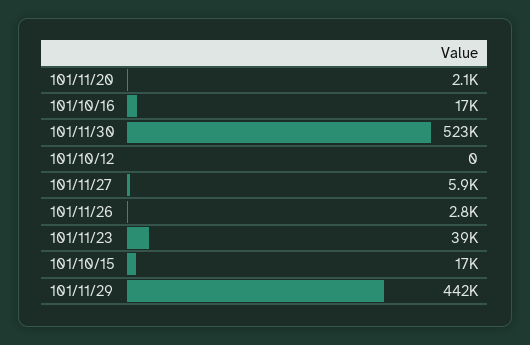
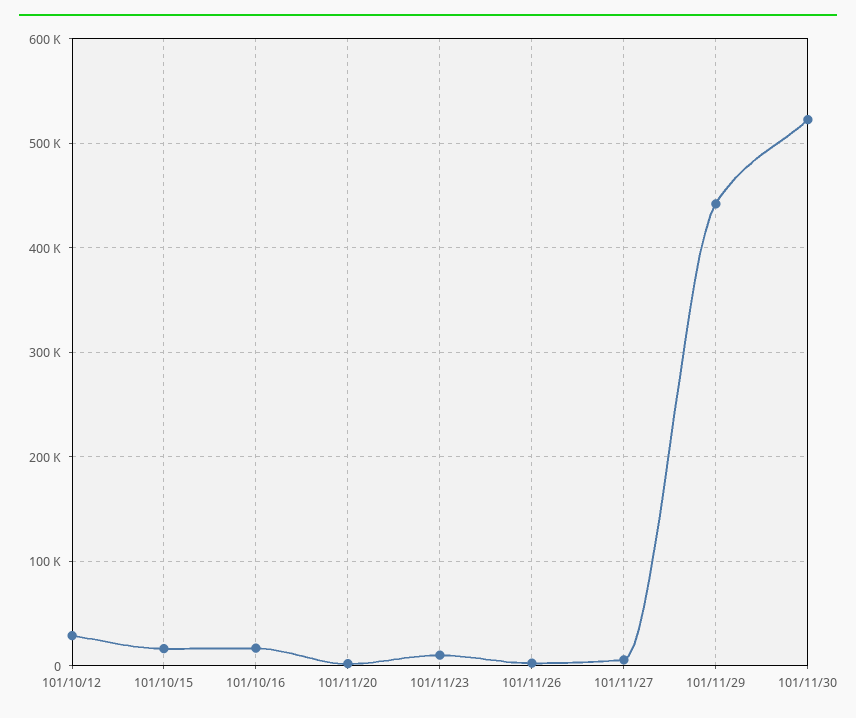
101/10/12: 0 -> 30000
101/11/23: 39000 -> 10000

